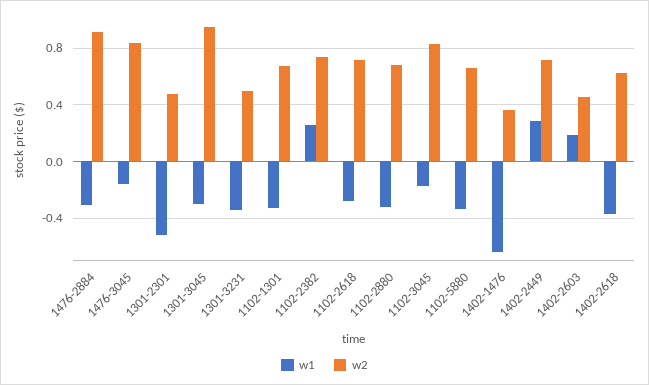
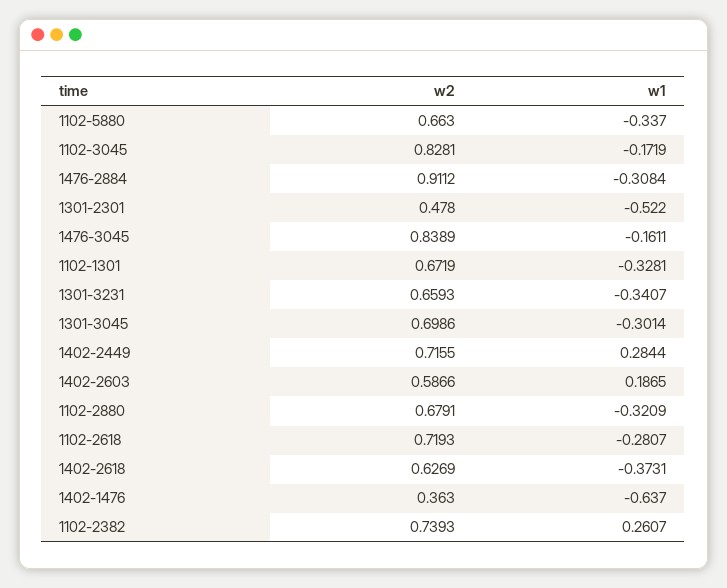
w2, 1301-3045: 0.95 -> 0.6986
w2, 1301-3231: 0.5 -> 0.6593
w2, 1402-2603: 0.45 -> 0.5866

